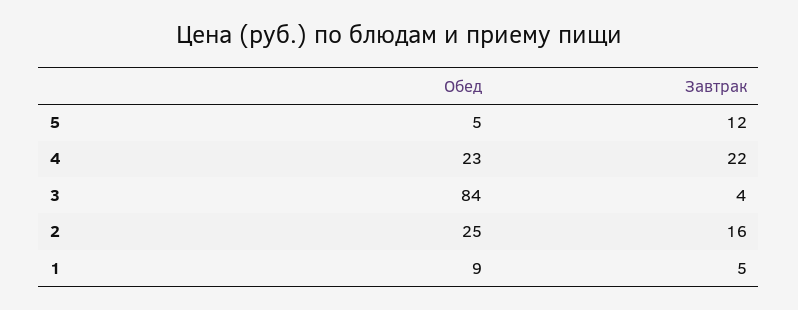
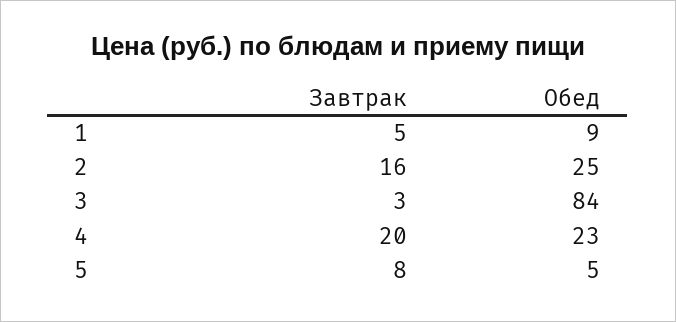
Завтрак, 5: 12 -> 8
Завтрак, 4: 22 -> 20
Завтрак, 3: 4 -> 3

